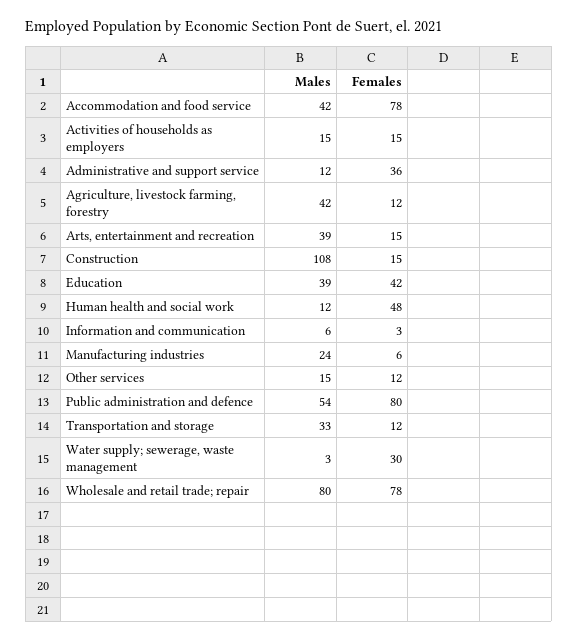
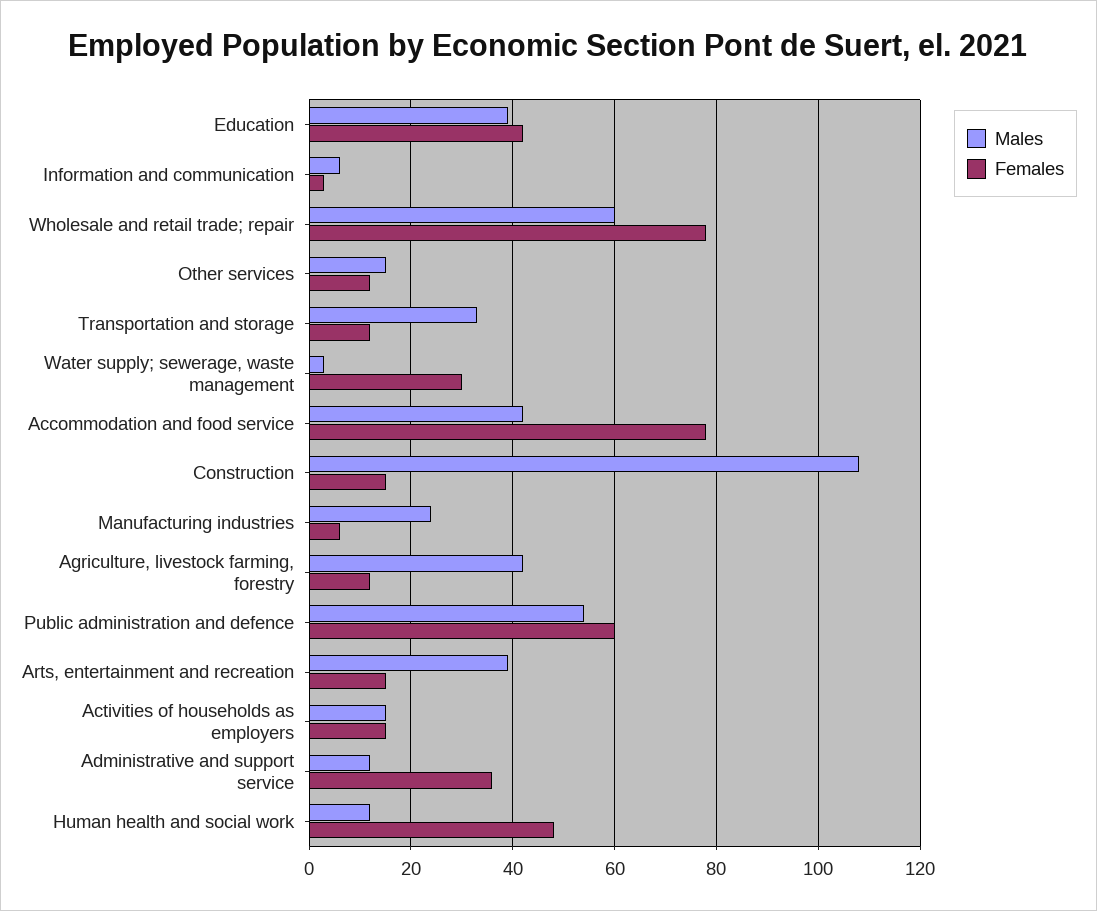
Females, Public administration and defence: 80 -> 60
Males, Wholesale and retail trade; repair: 80 -> 60

